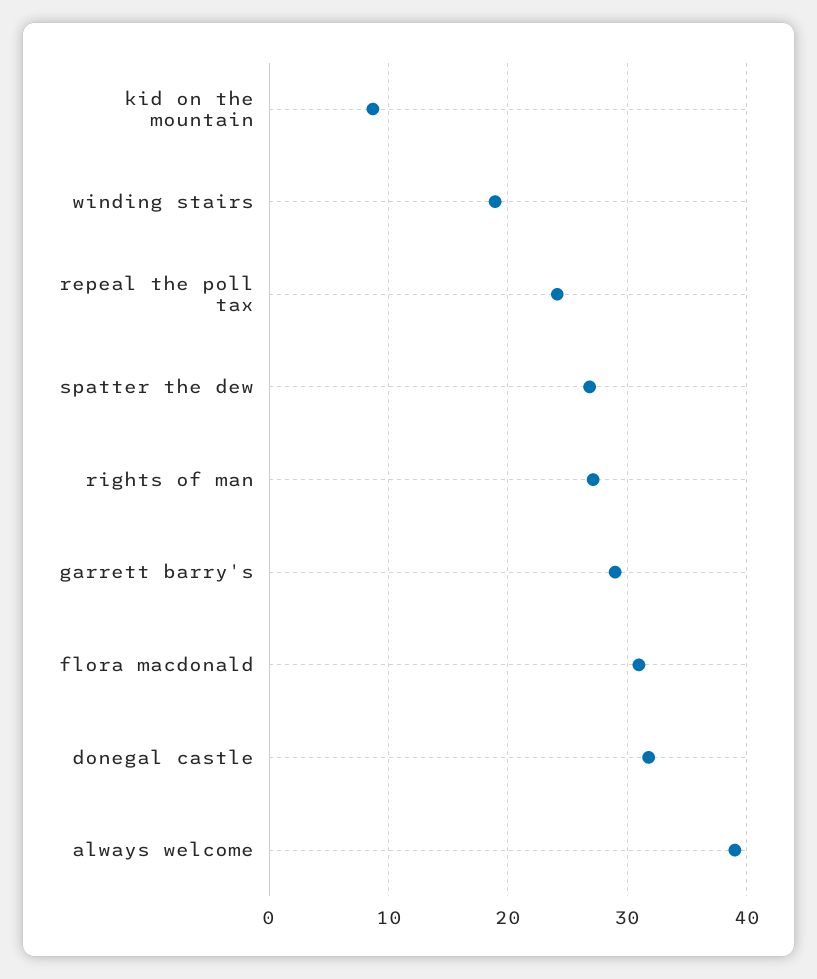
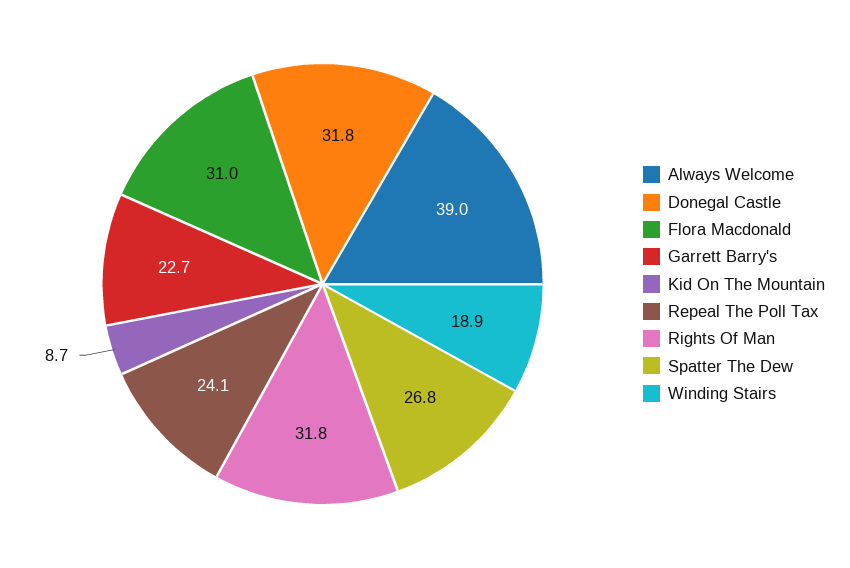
rights of man: 27 -> 31.8
garrett barry's: 29 -> 22.7

